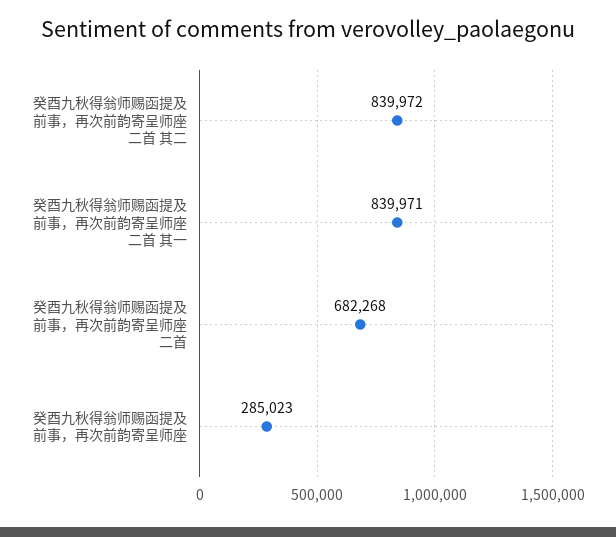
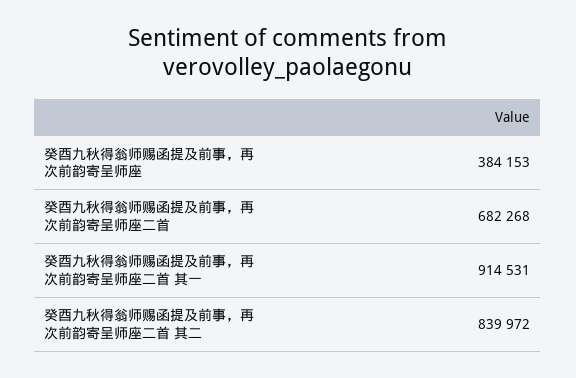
癸酉九秋得翁师赐函提及前事，再次前韵寄呈师座二首 其一: 839971 -> 914531
癸酉九秋得翁师赐函提及前事，再次前韵寄呈师座: 285023 -> 384153

